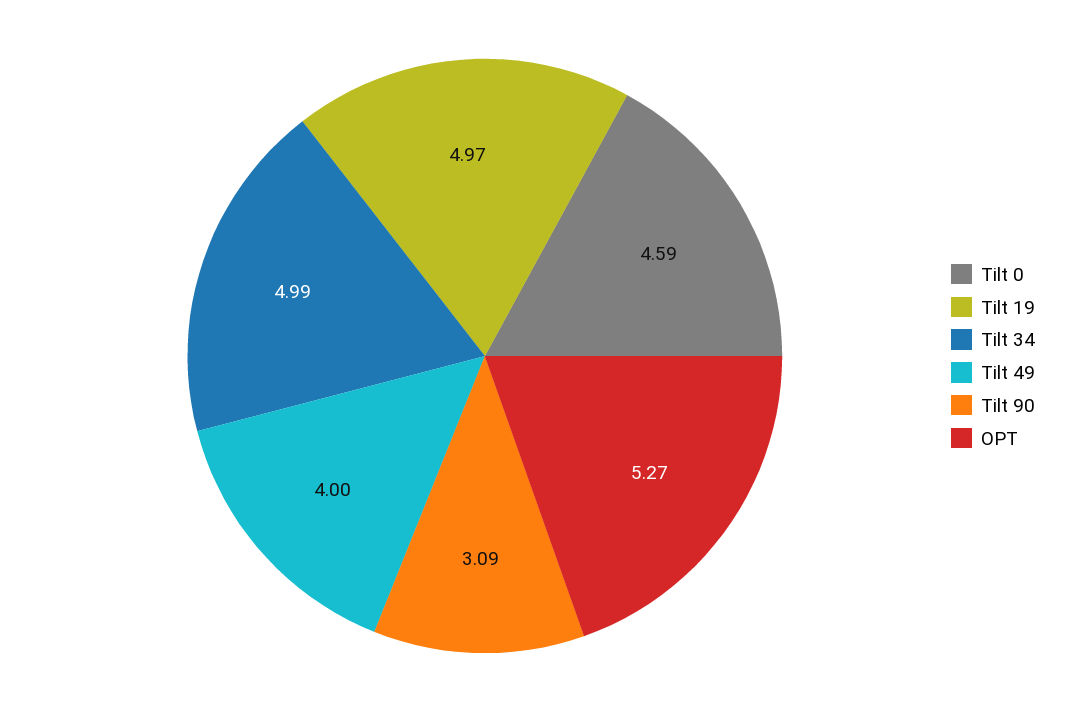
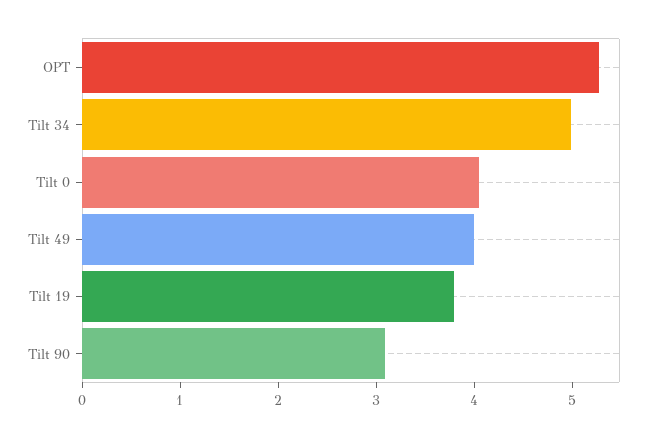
Tilt 0: 4.59 -> 4
Tilt 19: 4.97 -> 3.8

